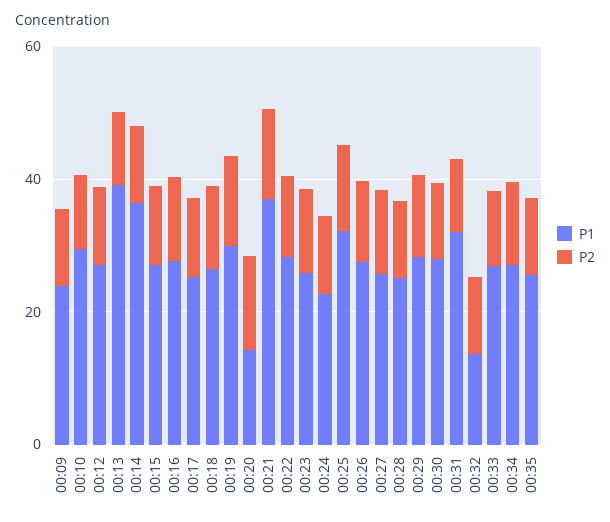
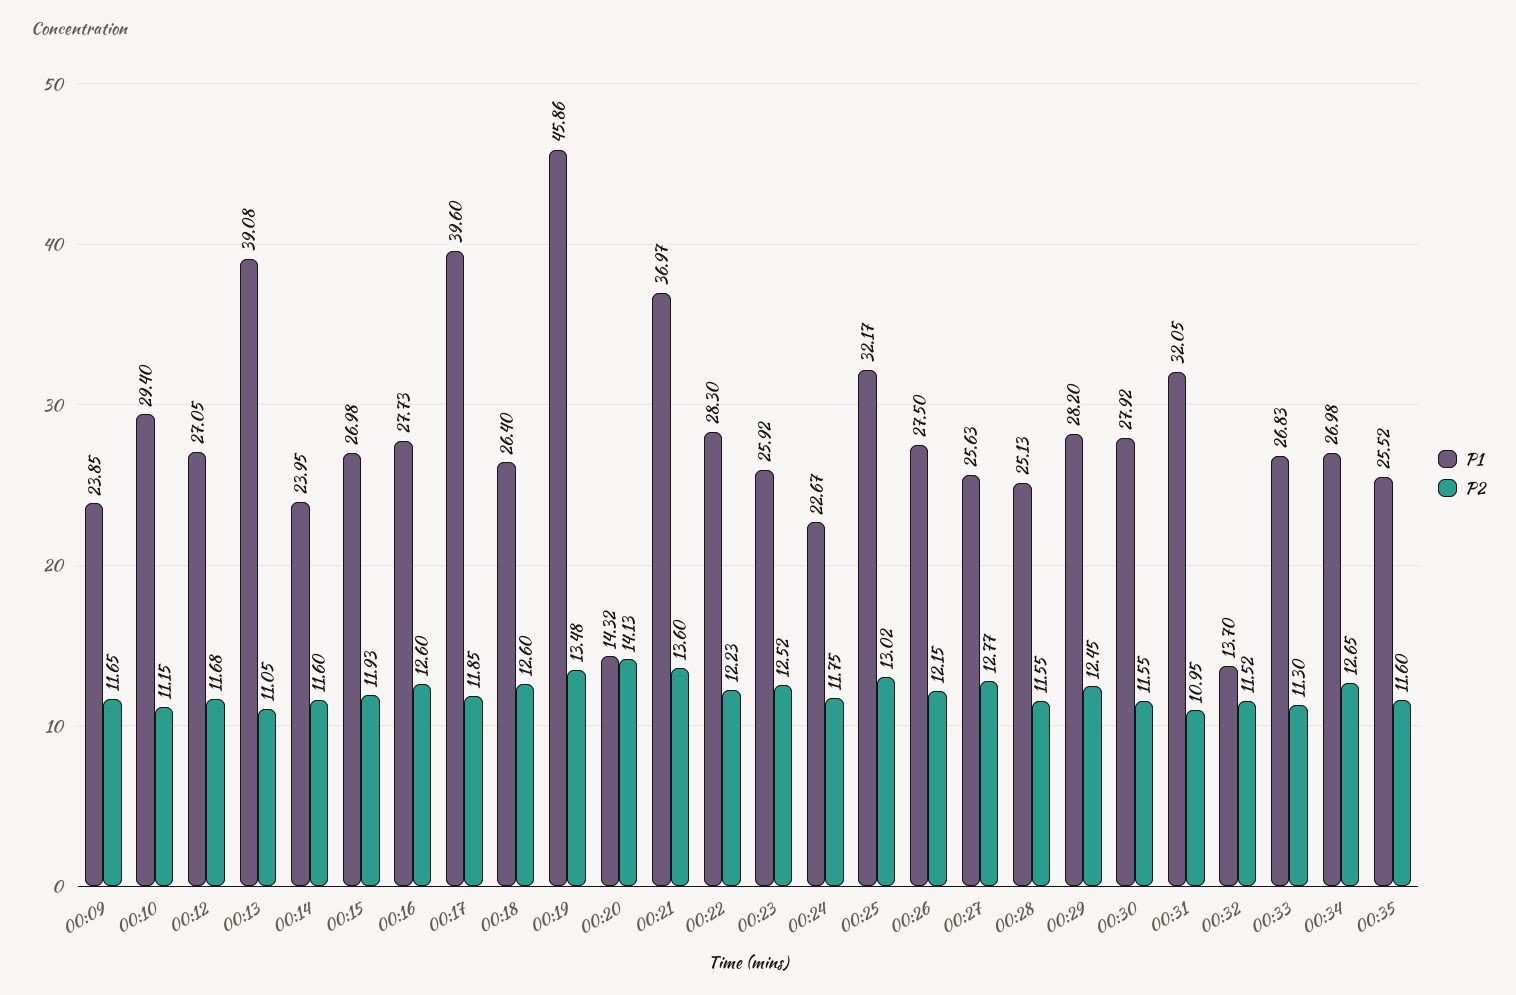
P1, 00:14: 35 -> 23.95
P1, 00:17: 25 -> 39.6
P1, 00:19: 30 -> 45.86

